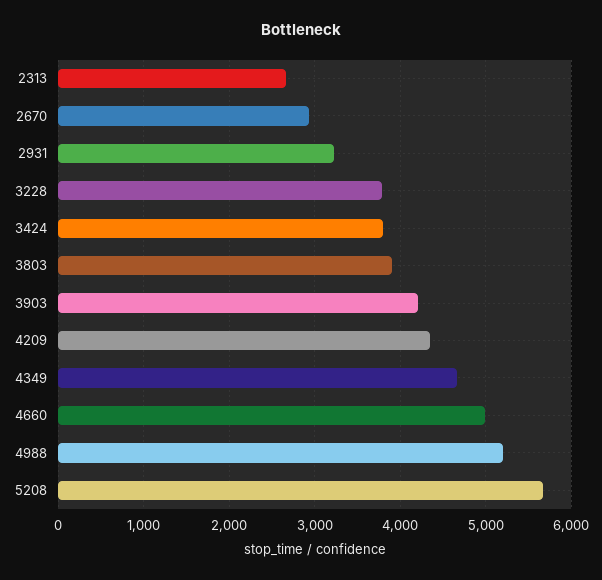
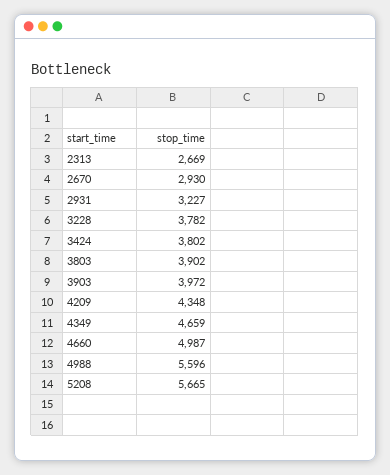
3903: 4200 -> 3972
4988: 5200 -> 5596

